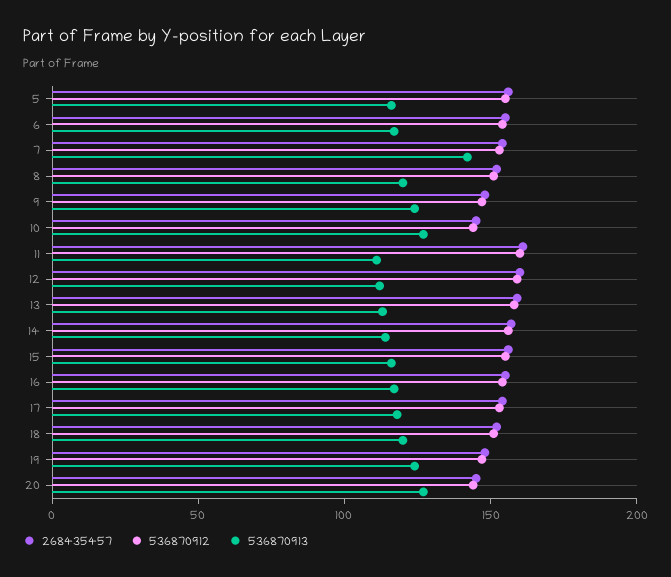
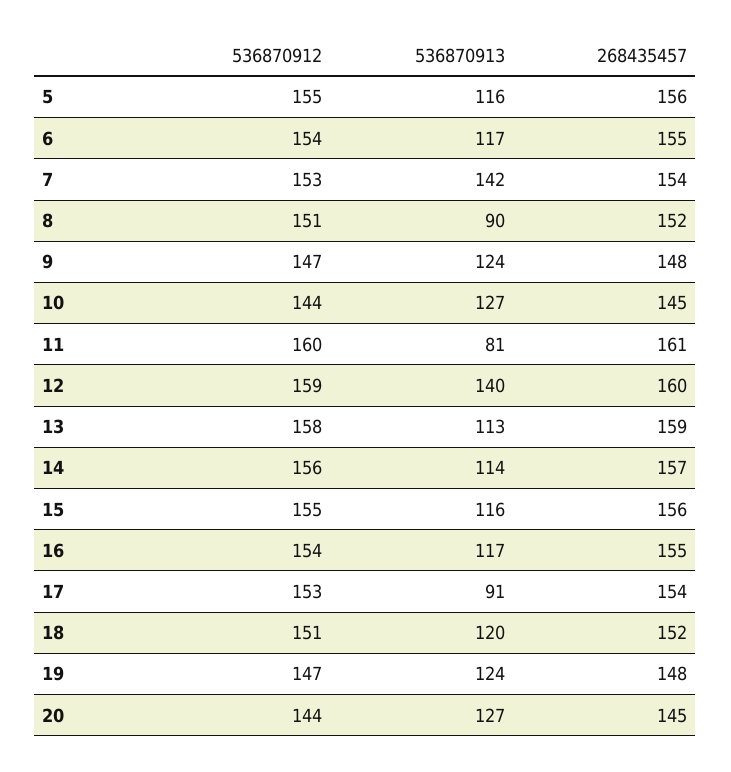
536870913, 8: 120 -> 90
536870913, 11: 110 -> 81
536870913, 12: 110 -> 140
536870913, 17: 120 -> 91

